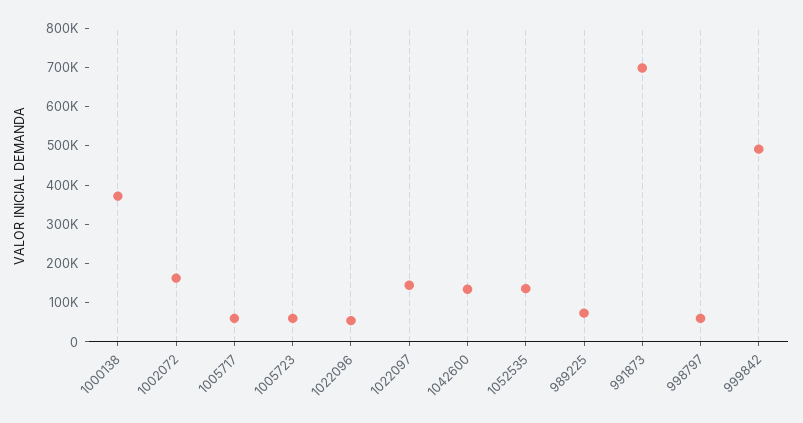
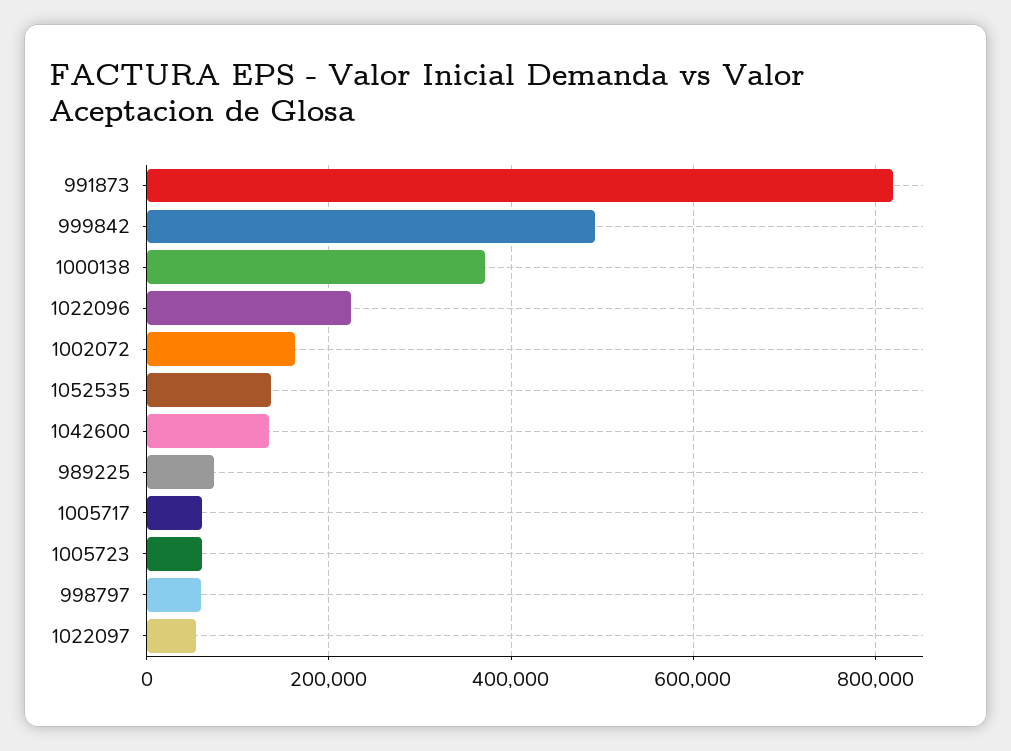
1022096: 50000 -> 220000
1022097: 150000 -> 60000
991873: 700000 -> 820000

